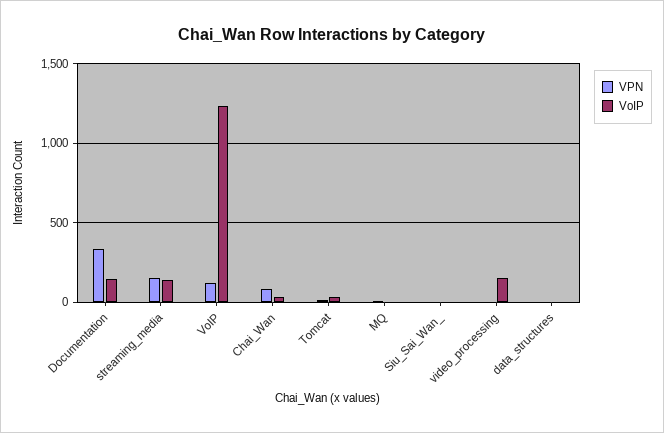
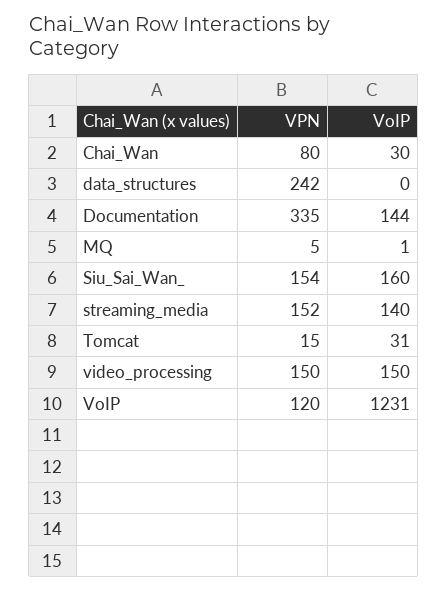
VPN, Siu_Sai_Wan_: 0 -> 154
VoIP, Siu_Sai_Wan_: 0 -> 160
VPN, video_processing: 0 -> 150
VPN, data_structures: 0 -> 242

